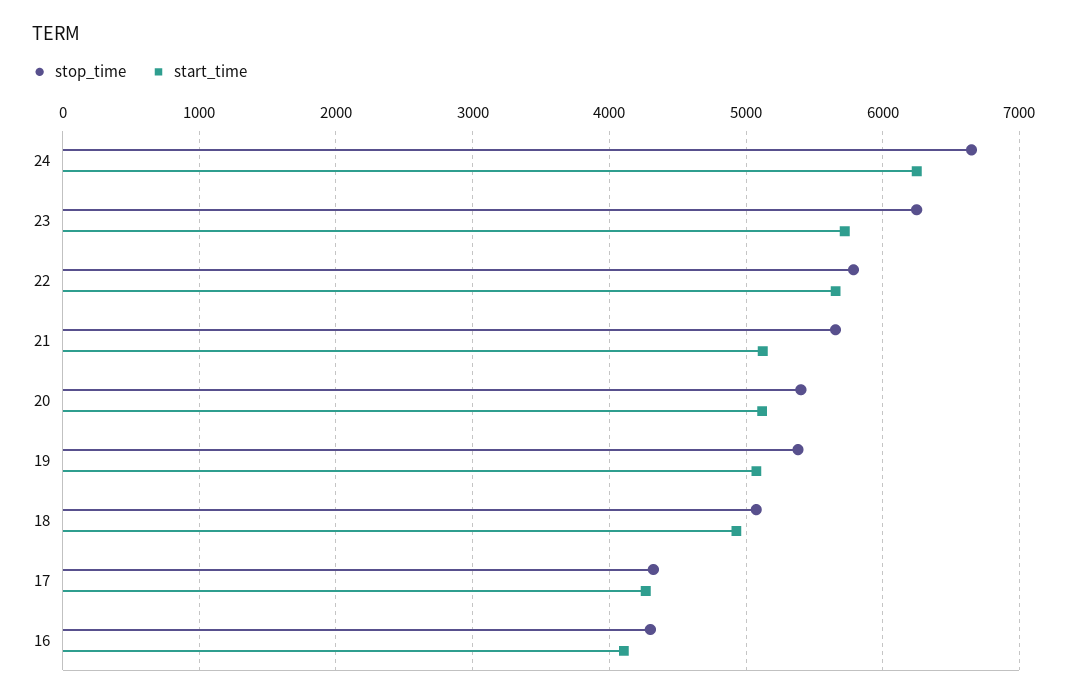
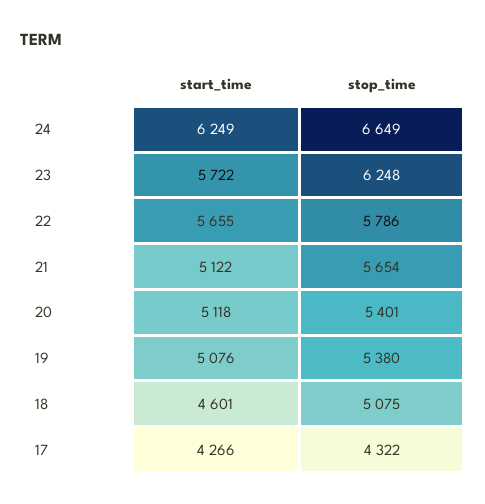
start_time, 18: 4900 -> 4601
stop_time, 16: 4300 -> none
start_time, 16: 4100 -> none

